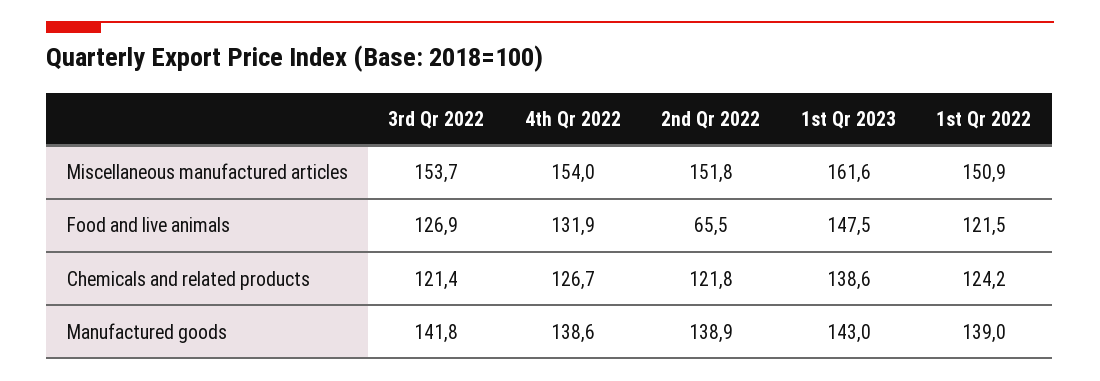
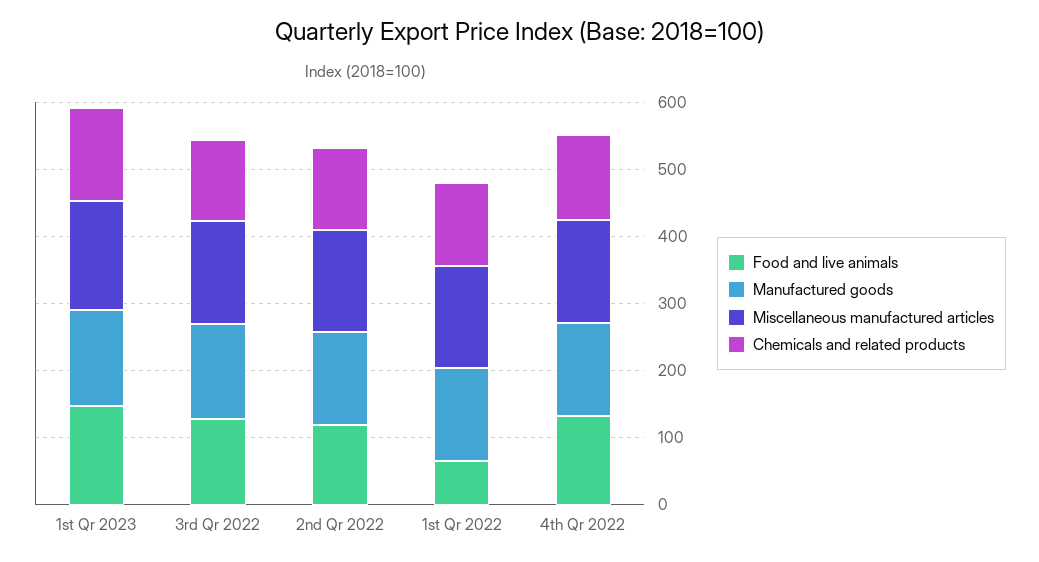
Food and live animals, 2nd Qr 2022: 65.5 -> 120
Food and live animals, 1st Qr 2022: 121.5 -> 60

